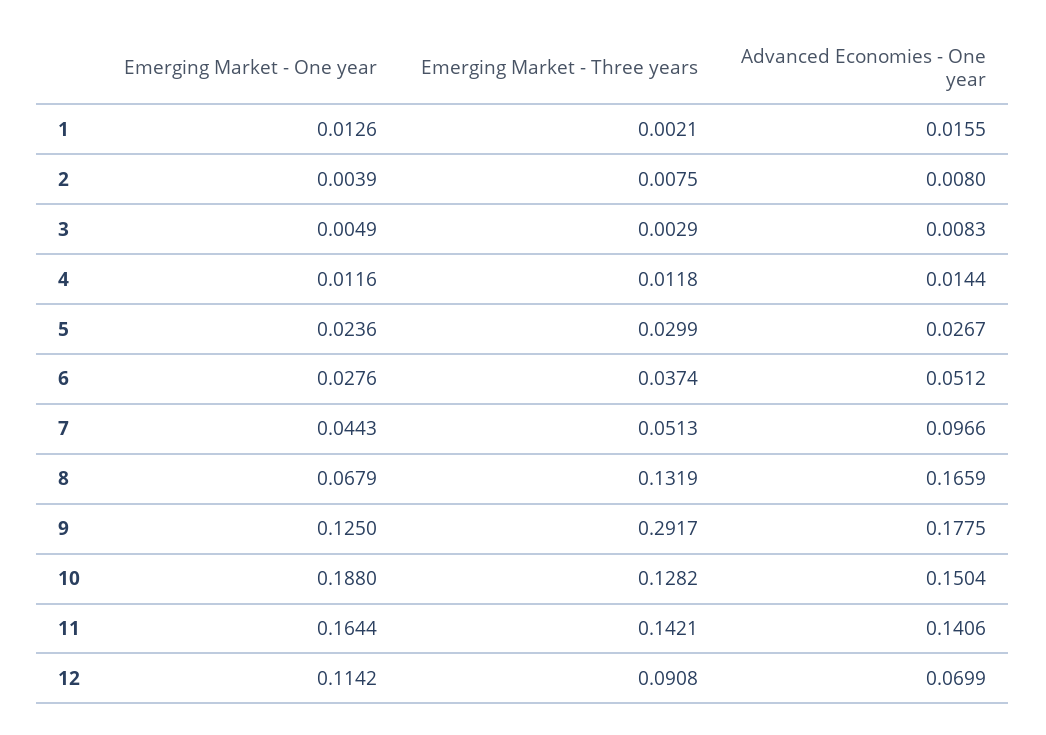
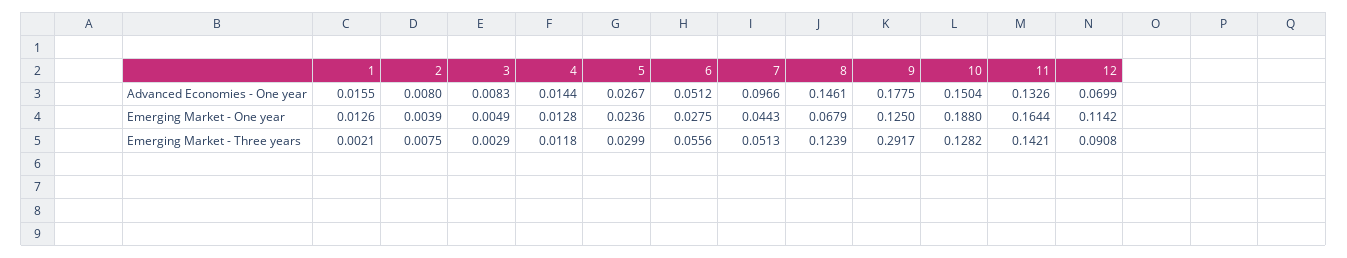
Emerging Market - One year, 4: 0.0116 -> 0.0128
Emerging Market - One year, 6: 0.0276 -> 0.0275
Emerging Market - Three years, 6: 0.0374 -> 0.0556
Emerging Market - Three years, 8: 0.1319 -> 0.1239
Advanced Economies - One year, 8: 0.1659 -> 0.1461
Advanced Economies - One year, 11: 0.1406 -> 0.1326

